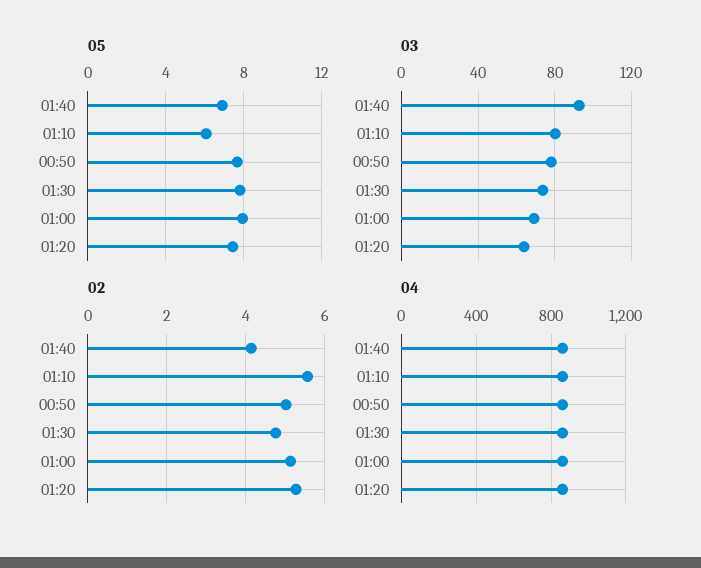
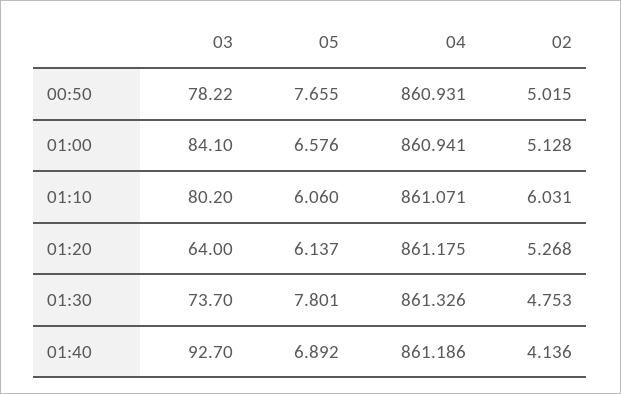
05, 01:00: 8 -> 6.576
05, 01:20: 7.5 -> 6.137
03, 01:00: 70 -> 84.1
02, 01:10: 5.6 -> 6.031

